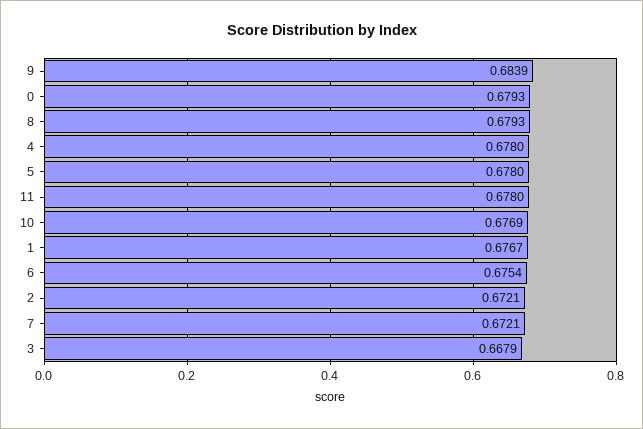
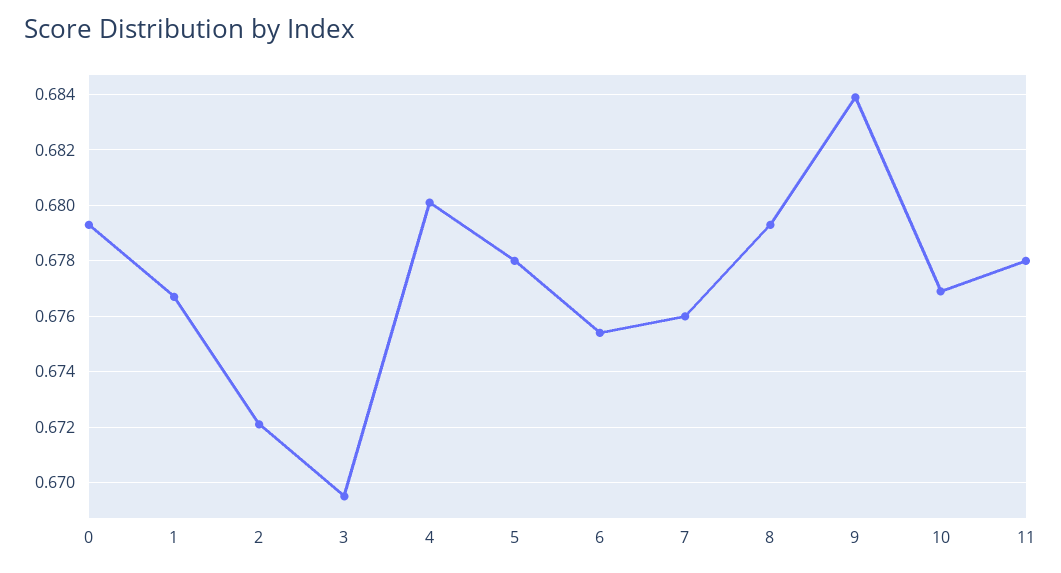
4: 0.678 -> 0.68
7: 0.6721 -> 0.676
3: 0.6679 -> 0.6695

